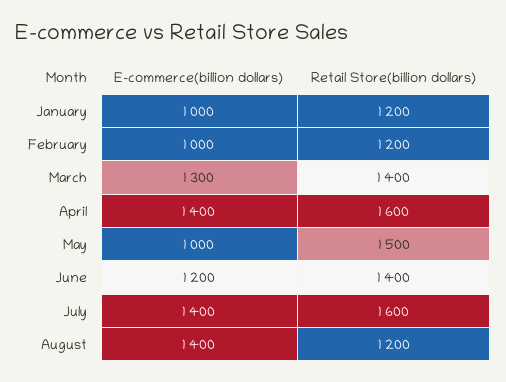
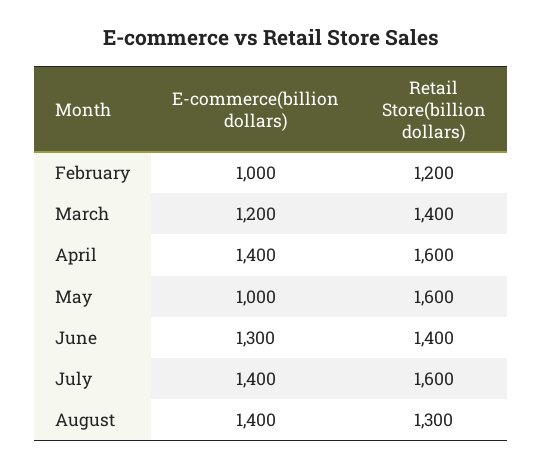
E-commerce(billion dollars), January: 1000 -> none
Retail Store(billion dollars), January: 1200 -> none
E-commerce(billion dollars), March: 1300 -> 1200
Retail Store(billion dollars), May: 1500 -> 1600
E-commerce(billion dollars), June: 1200 -> 1300
Retail Store(billion dollars), August: 1200 -> 1300

